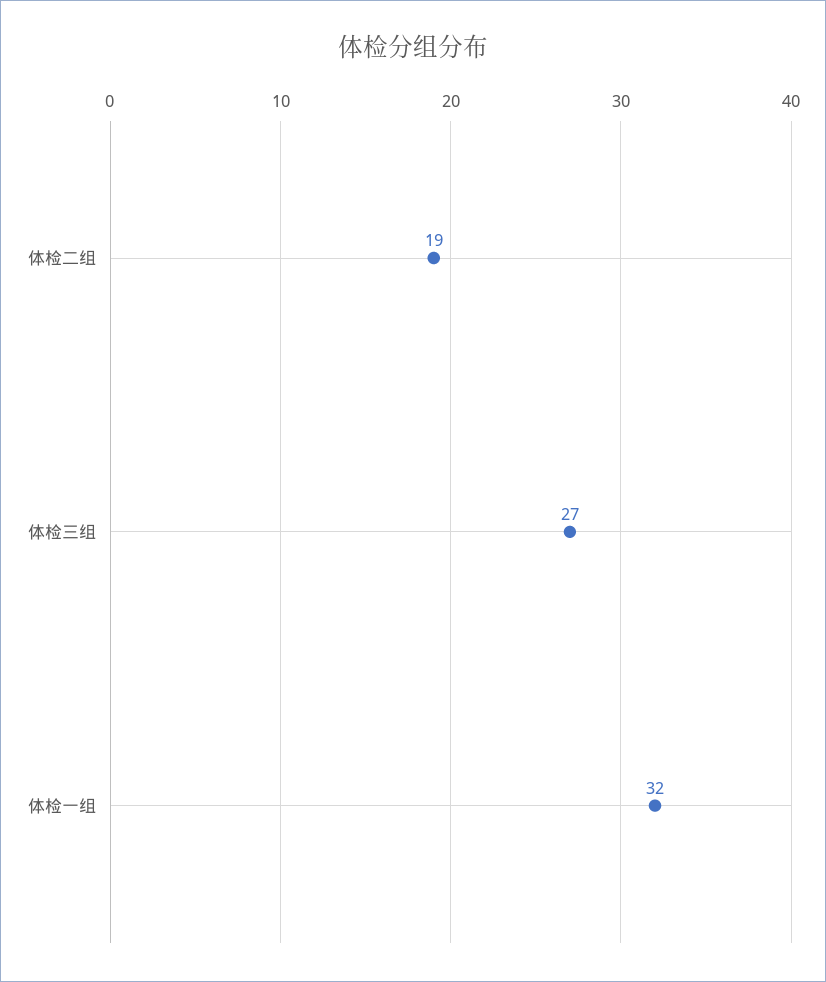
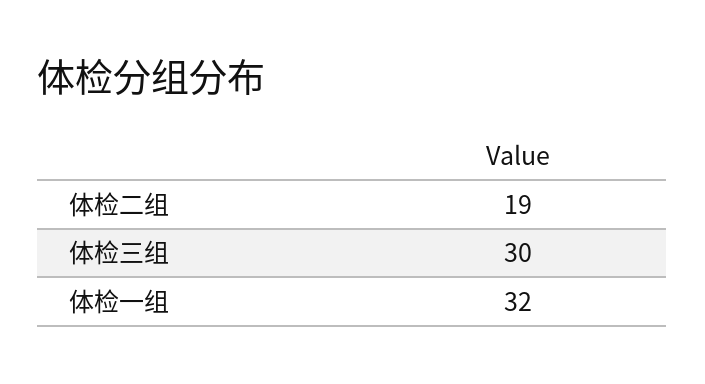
体检三组: 27 -> 30

